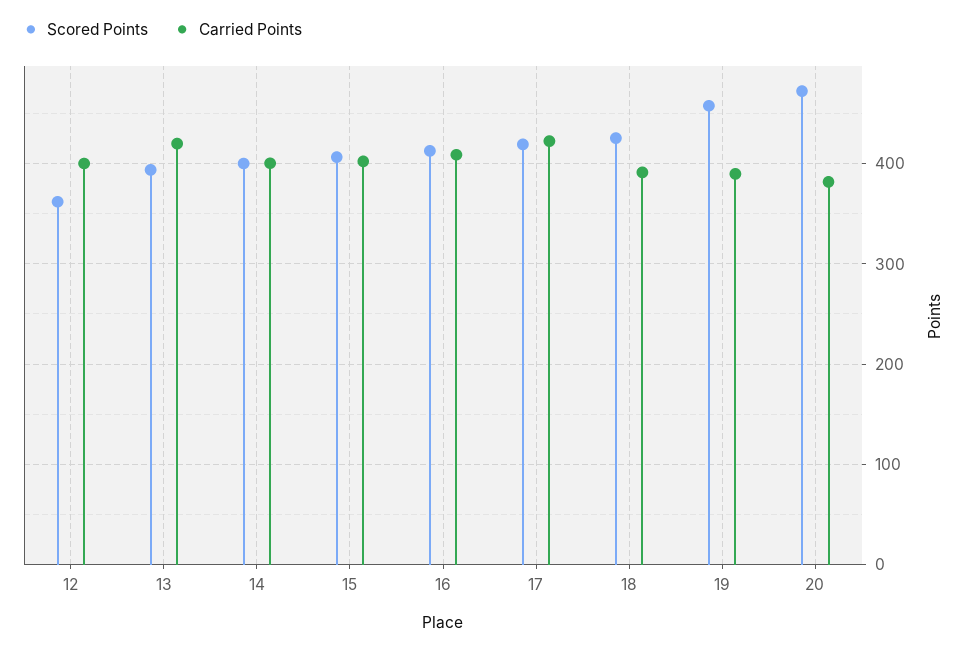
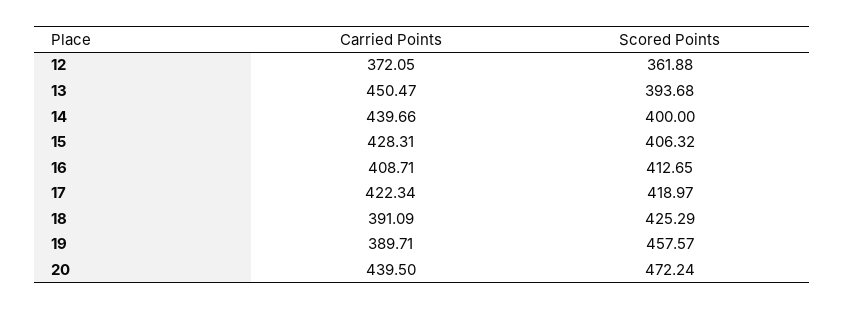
Carried Points, 12: 400 -> 372.05
Carried Points, 13: 420 -> 450.47
Carried Points, 14: 400 -> 439.66
Carried Points, 15: 400 -> 428.31
Carried Points, 20: 380 -> 439.5

